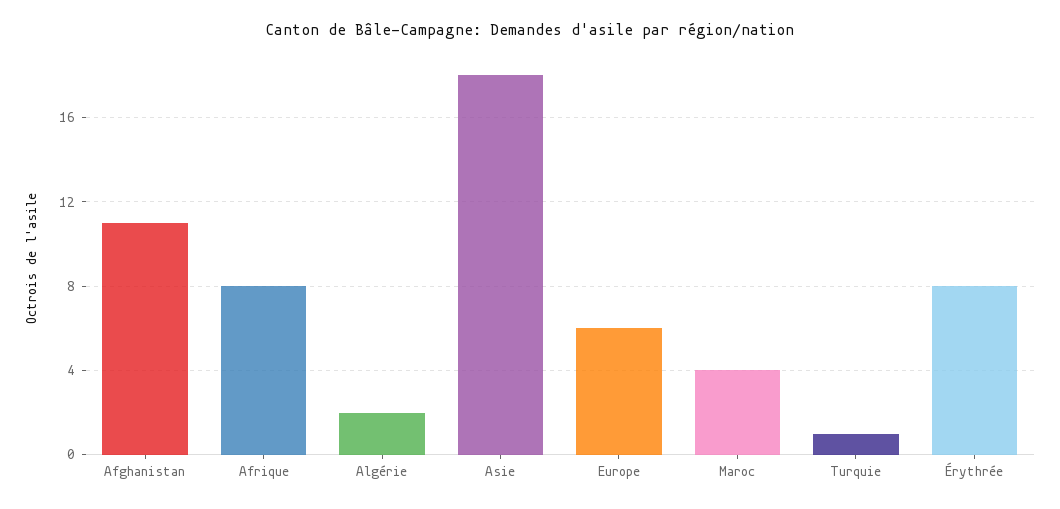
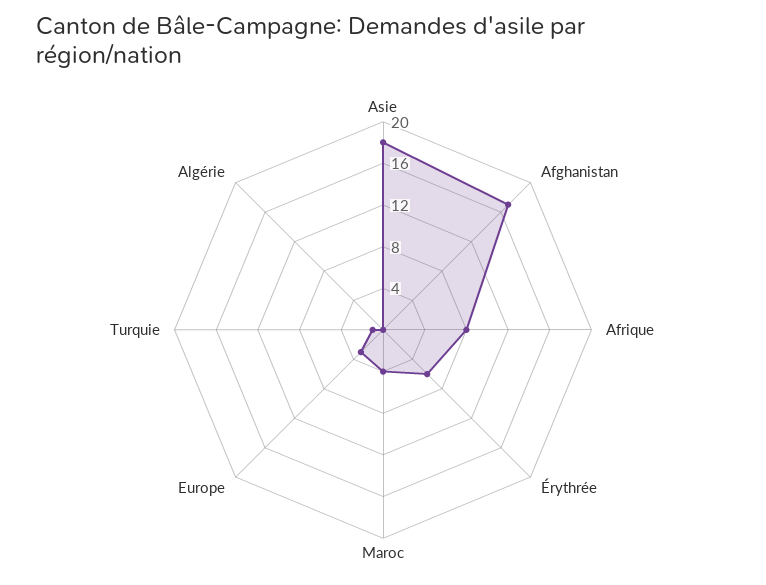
Afghanistan: 11 -> 17
Algérie: 2 -> 0
Europe: 6 -> 3
Érythrée: 8 -> 6

